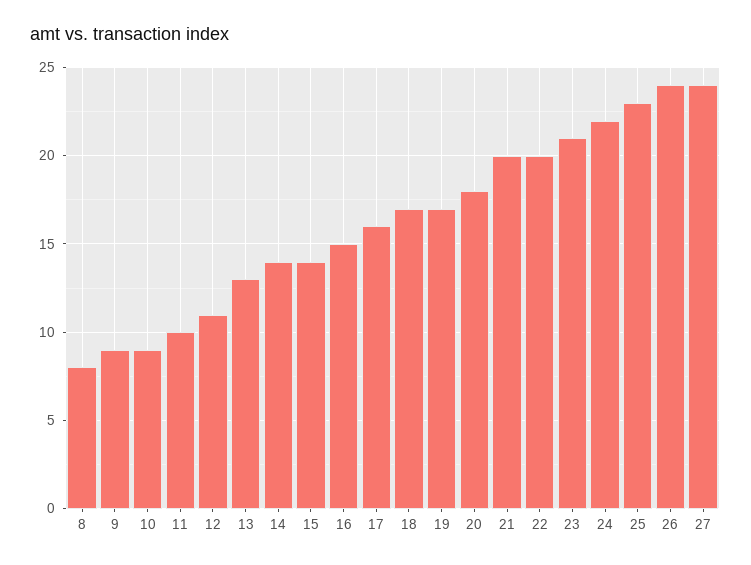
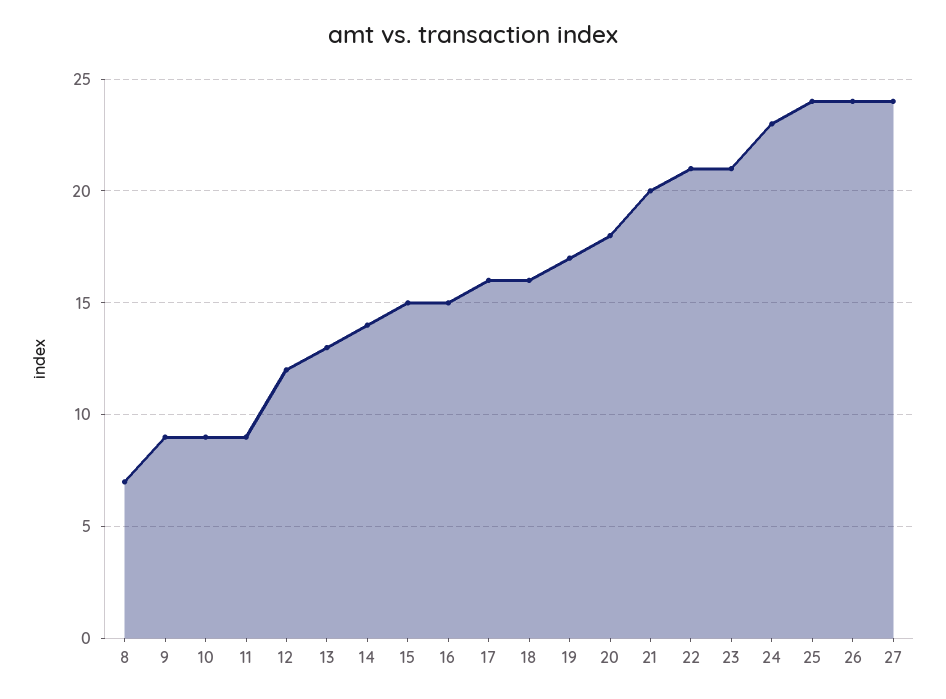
8: 8 -> 7
11: 10 -> 9
12: 11 -> 12
15: 14 -> 15
18: 17 -> 16
22: 20 -> 21
24: 22 -> 23
25: 23 -> 24

